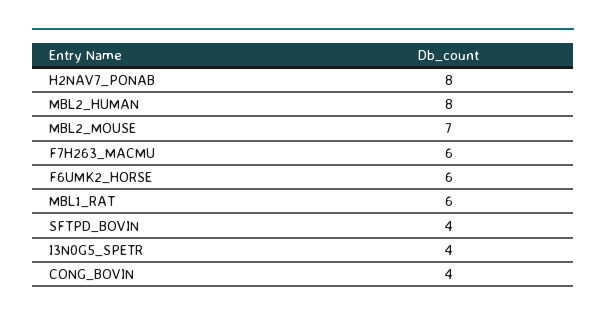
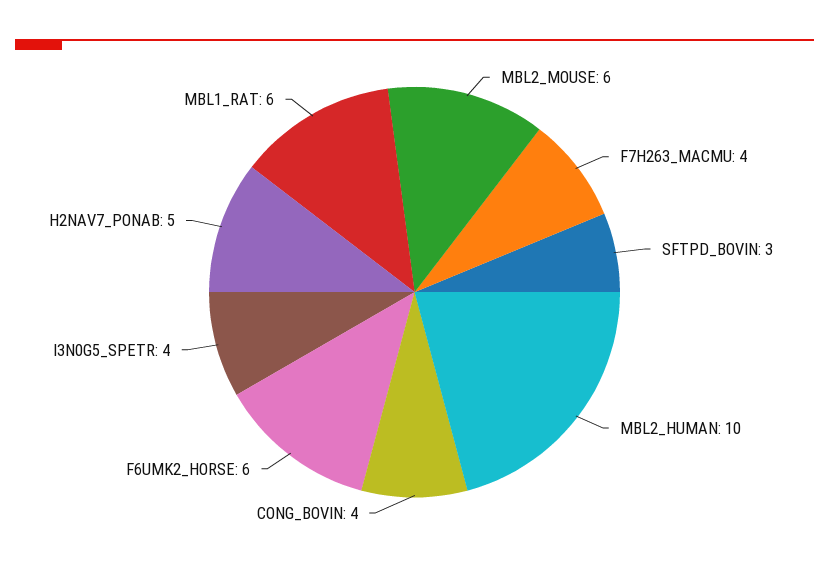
H2NAV7_PONAB: 8 -> 5
MBL2_HUMAN: 8 -> 10
MBL2_MOUSE: 7 -> 6
F7H263_MACMU: 6 -> 4
SFTPD_BOVIN: 4 -> 3

